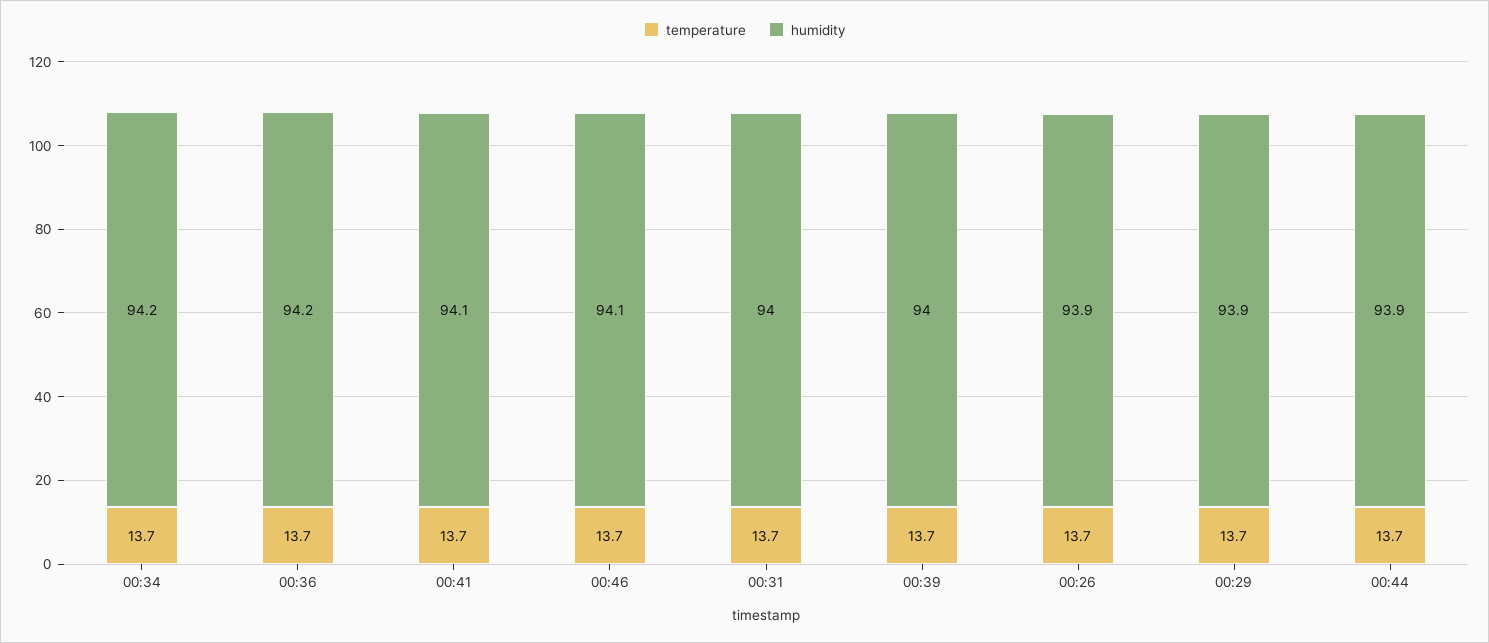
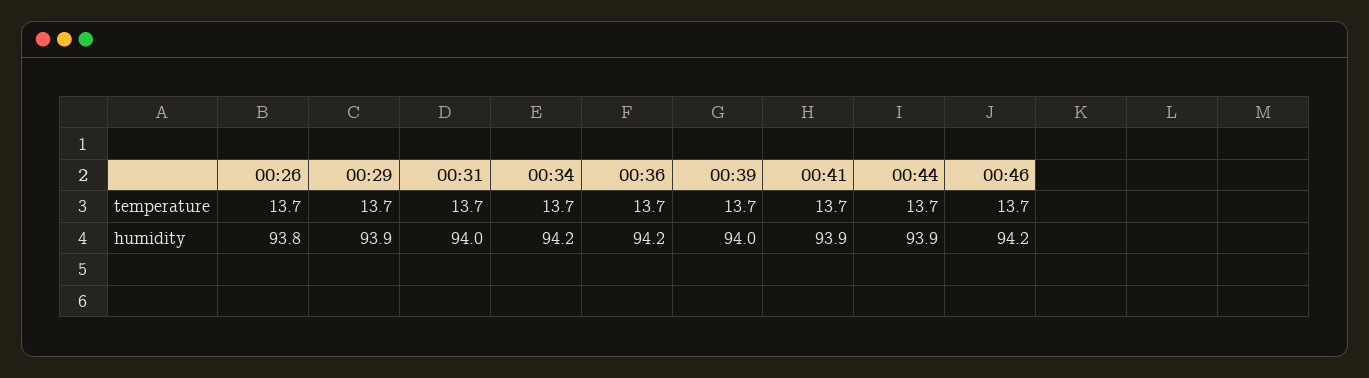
humidity, 00:41: 94.1 -> 93.9
humidity, 00:46: 94.1 -> 94.2
humidity, 00:26: 93.9 -> 93.8

